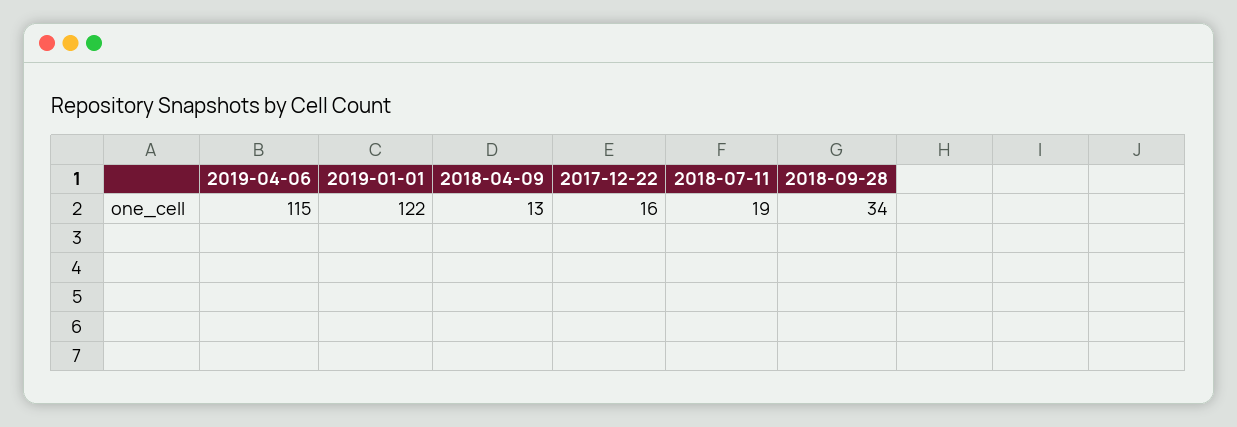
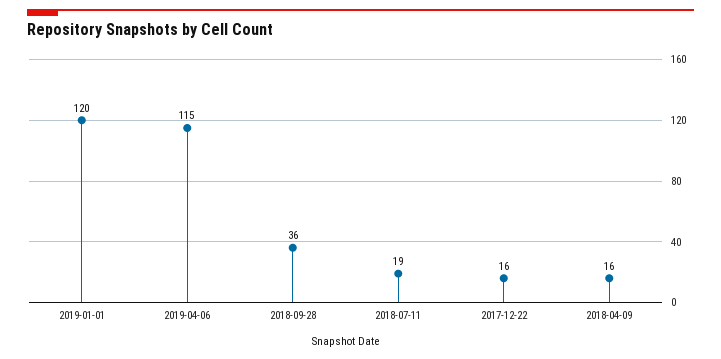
2019-01-01: 122 -> 120
2018-04-09: 13 -> 16
2018-09-28: 34 -> 36

